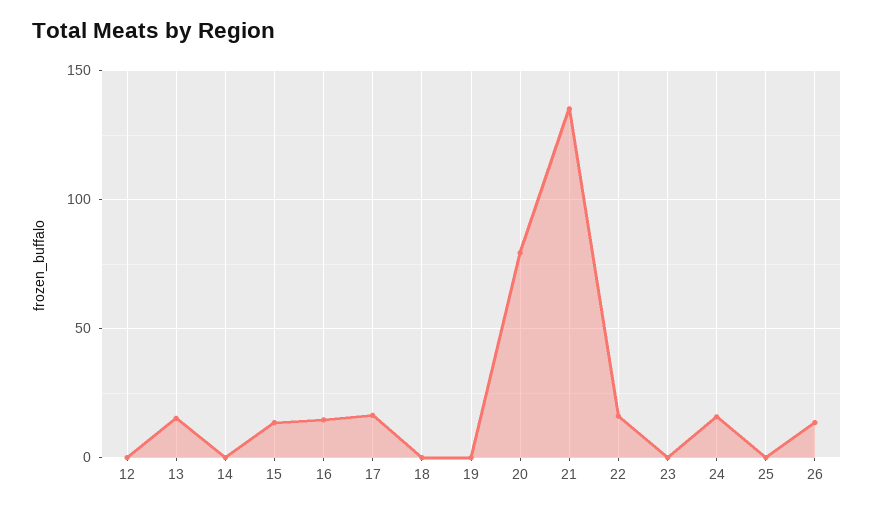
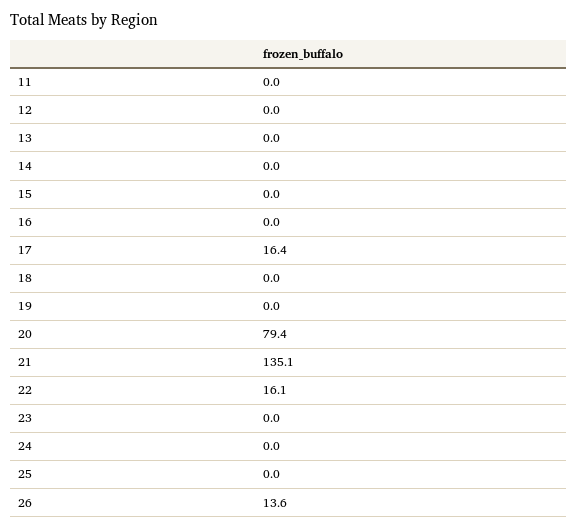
13: 15 -> 0
15: 15 -> 0
16: 15 -> 0
24: 15 -> 0
11: none -> 0

